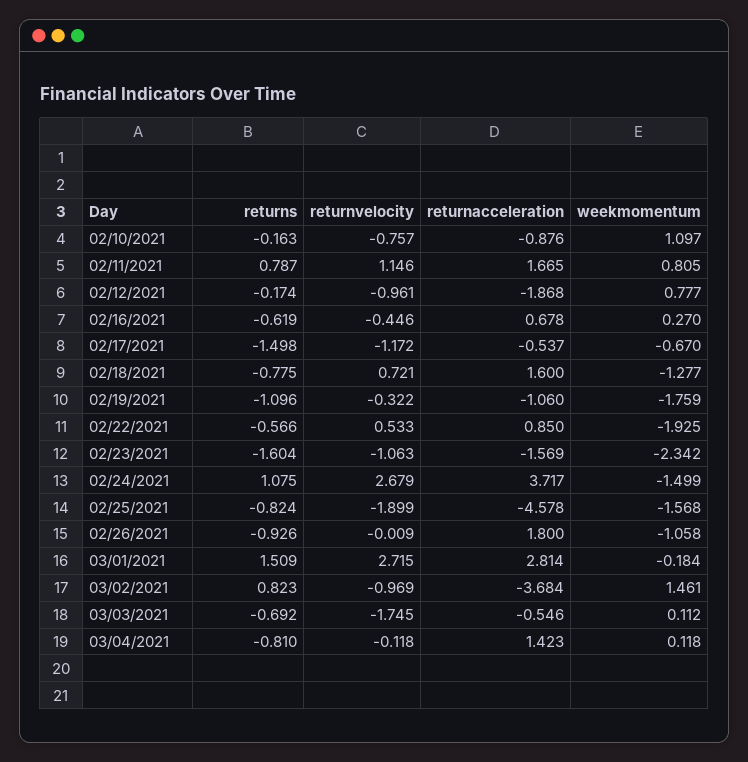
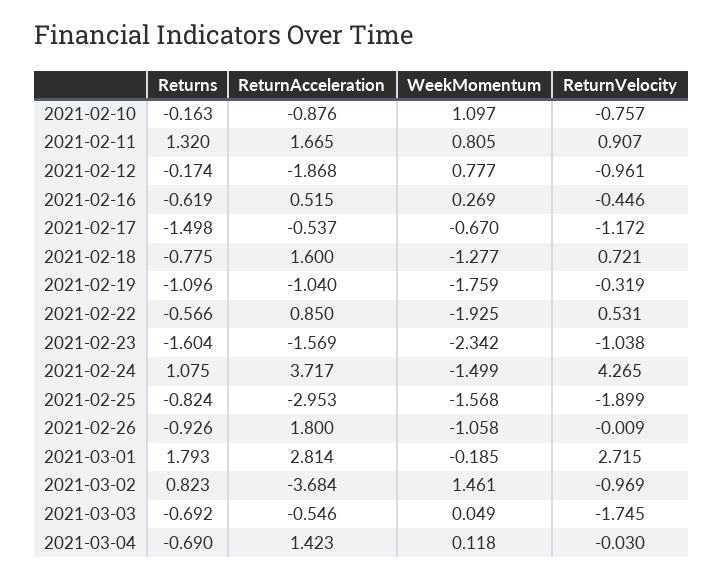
returns, 02/11/2021: 0.787 -> 1.32
returnvelocity, 02/11/2021: 1.146 -> 0.907
returnacceleration, 02/16/2021: 0.678 -> 0.515
weekmomentum, 02/16/2021: 0.27 -> 0.269
returnvelocity, 02/19/2021: -0.322 -> -0.319
returnacceleration, 02/19/2021: -1.06 -> -1.04
returnvelocity, 02/22/2021: 0.533 -> 0.531
returnvelocity, 02/23/2021: -1.063 -> -1.038
returnvelocity, 02/24/2021: 2.679 -> 4.265
returnacceleration, 02/25/2021: -4.578 -> -2.953
returns, 03/01/2021: 1.509 -> 1.793
weekmomentum, 03/01/2021: -0.184 -> -0.185
weekmomentum, 03/03/2021: 0.112 -> 0.049
returns, 03/04/2021: -0.81 -> -0.69
returnvelocity, 03/04/2021: -0.118 -> -0.03

